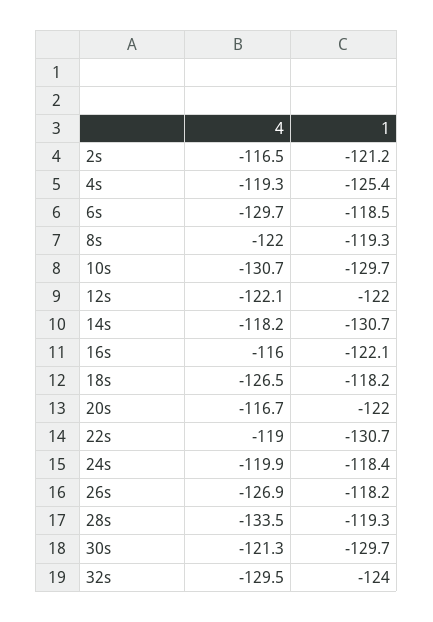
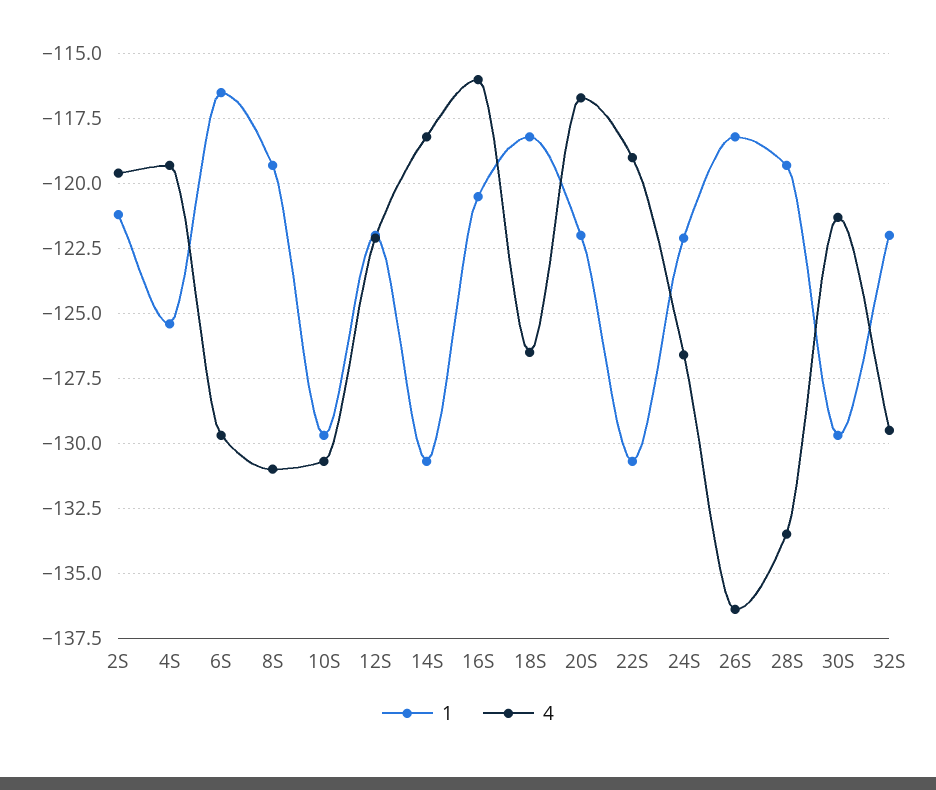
4, 2s: -116.5 -> -119.5
1, 6s: -118.5 -> -116.5
4, 8s: -122 -> -131
1, 16s: -122.1 -> -120.5
4, 24s: -119.9 -> -126.5
1, 24s: -118.4 -> -122
4, 26s: -126.9 -> -136.5
1, 32s: -124 -> -122

